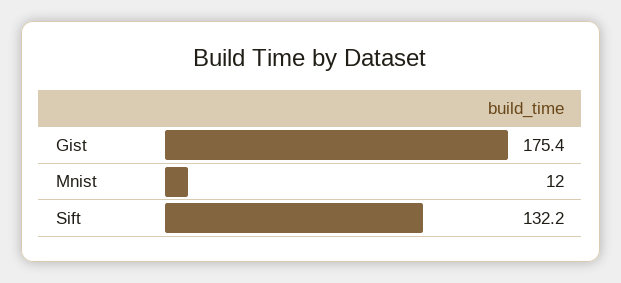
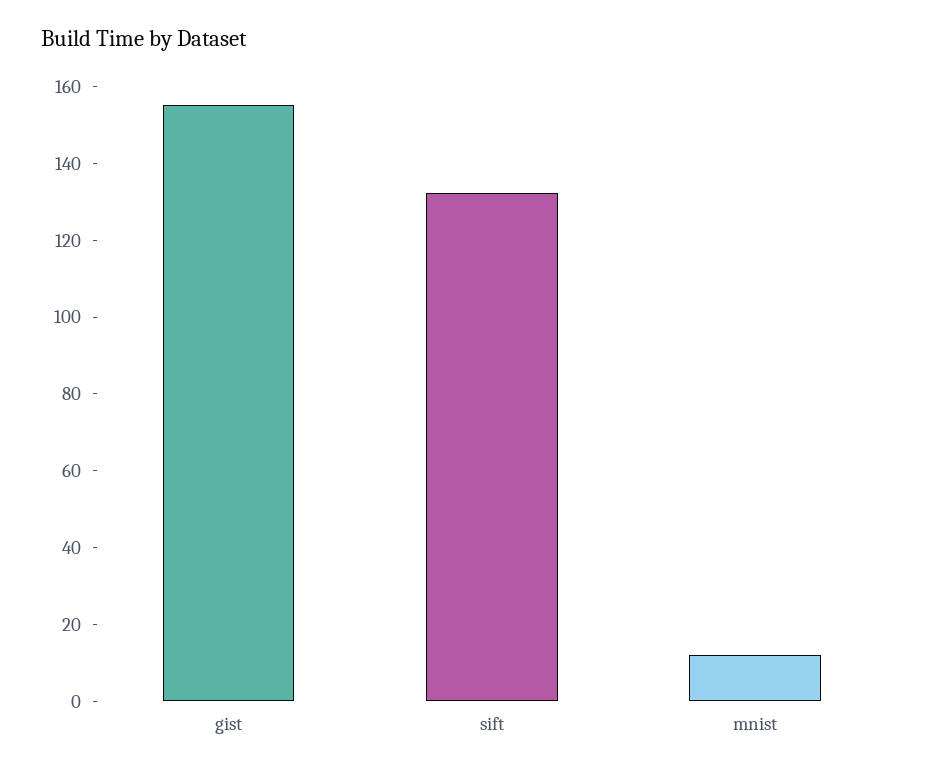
Gist: 175.4 -> 155

